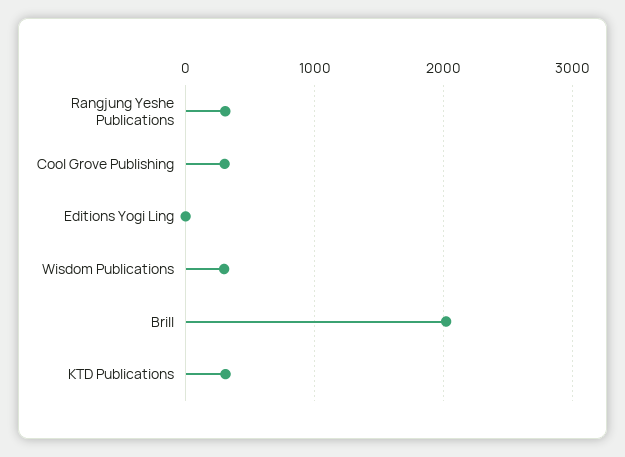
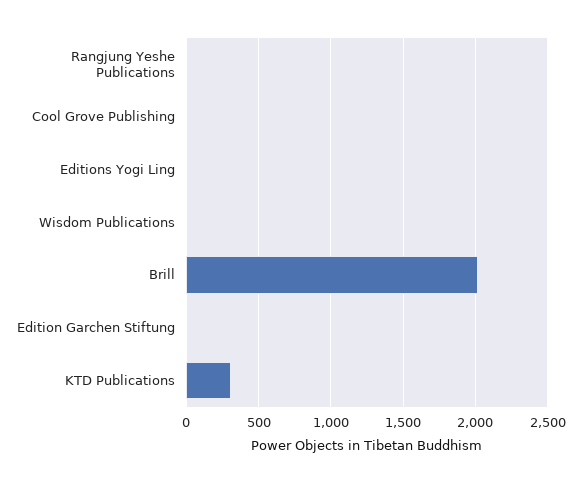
Rangjung Yeshe Publications: 300 -> 0
Cool Grove Publishing: 300 -> 0
Wisdom Publications: 300 -> 0
Edition Garchen Stiftung: none -> 0

